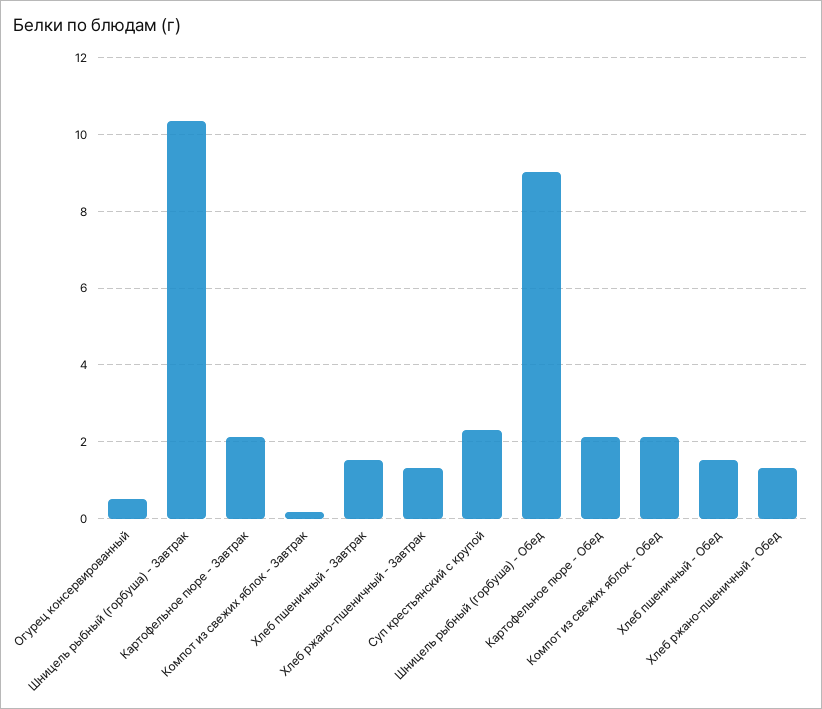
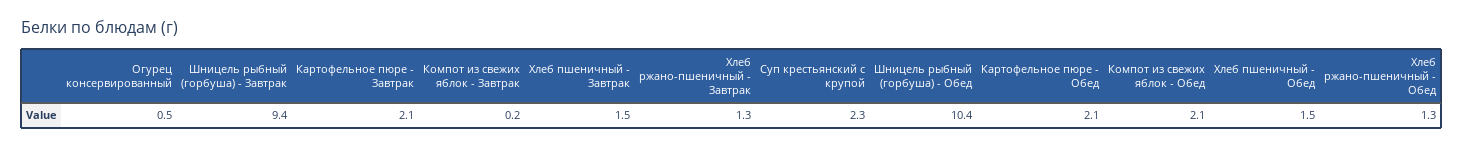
Шницель рыбный (горбуша) - Завтрак: 10.4 -> 9.4
Шницель рыбный (горбуша) - Обед: 9 -> 10.4

